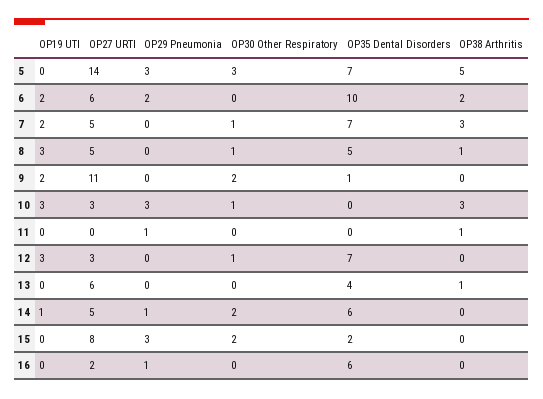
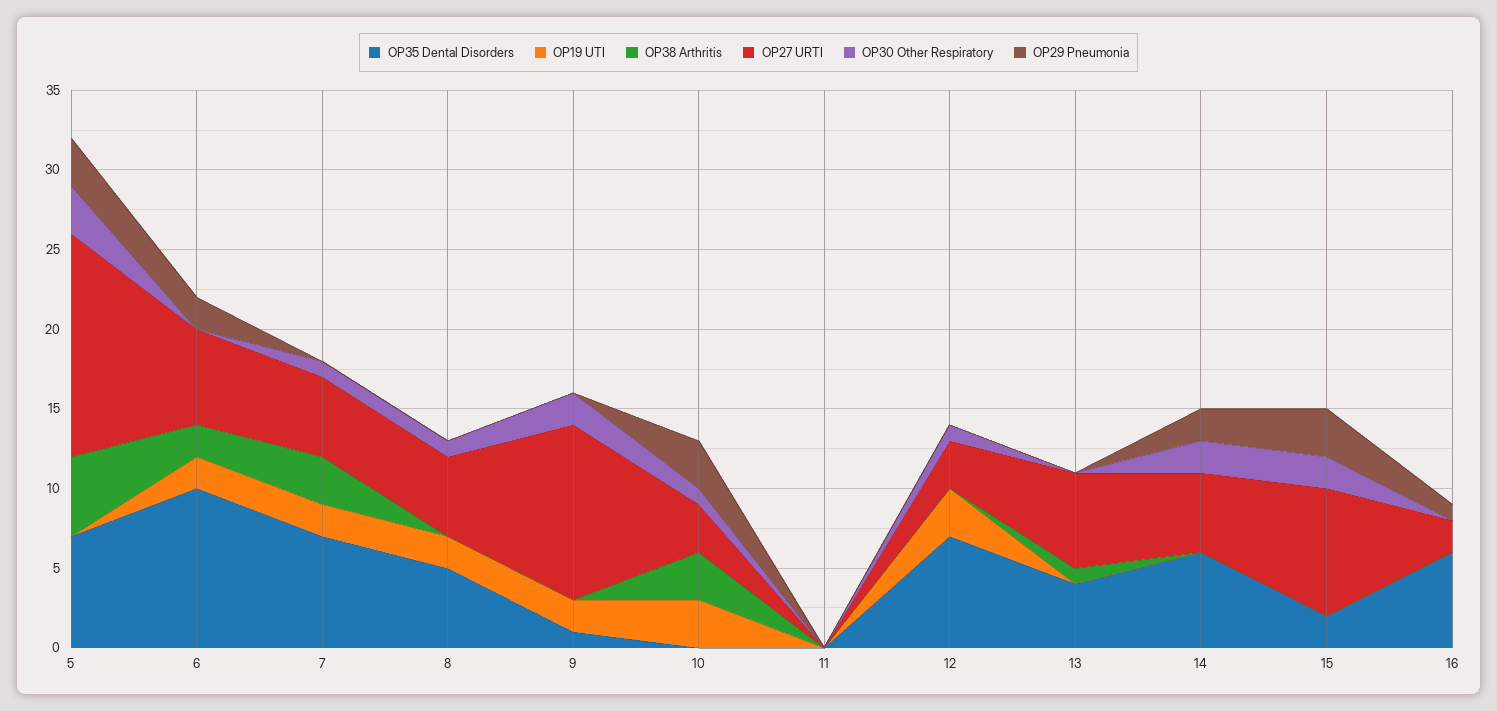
OP19 UTI, 8: 3 -> 2
OP38 Arthritis, 8: 1 -> 0
OP29 Pneumonia, 11: 1 -> 0
OP38 Arthritis, 11: 1 -> 0
OP19 UTI, 14: 1 -> 0
OP29 Pneumonia, 14: 1 -> 2

